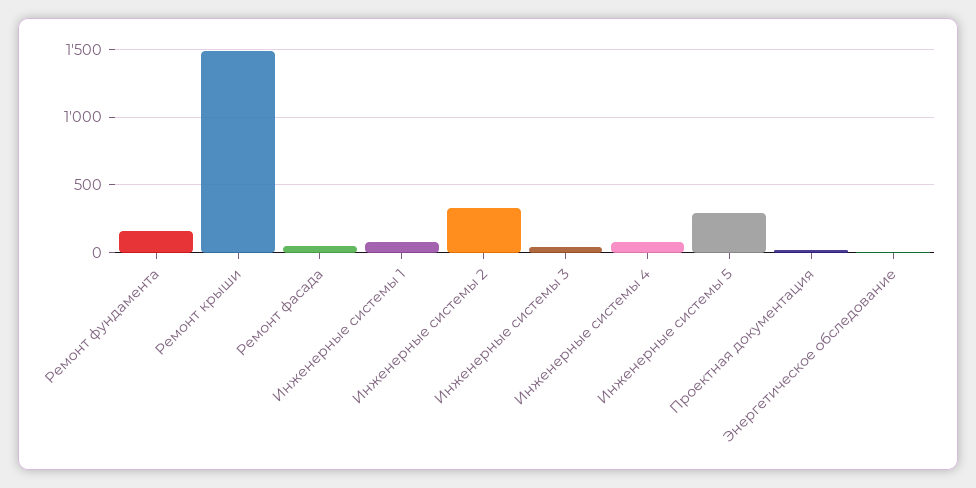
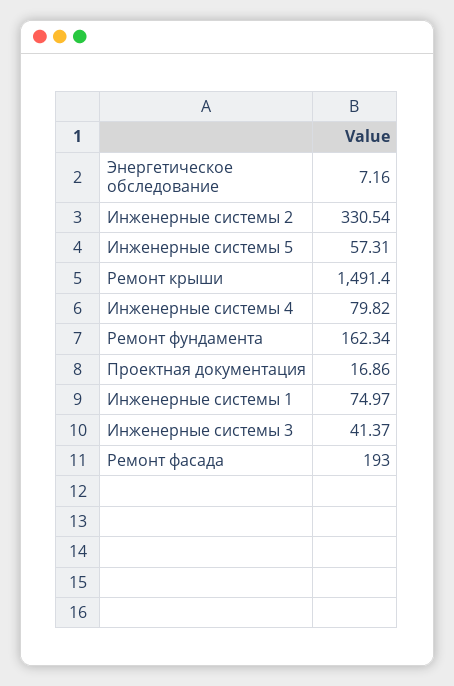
Ремонт фасада: 50 -> 193
Инженерные системы 5: 300 -> 57.31

